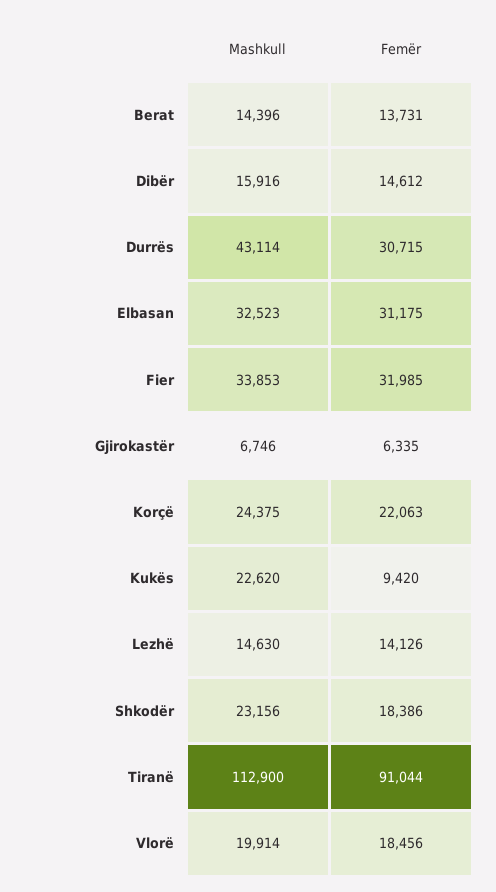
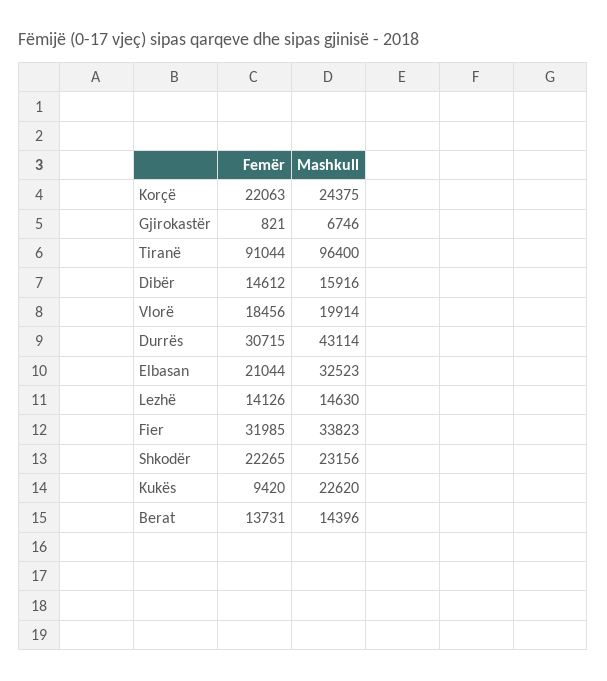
Femër, Elbasan: 31175 -> 21044
Mashkull, Fier: 33853 -> 33823
Femër, Gjirokastër: 6335 -> 821
Femër, Shkodër: 18386 -> 22265
Mashkull, Tiranë: 112900 -> 96400

